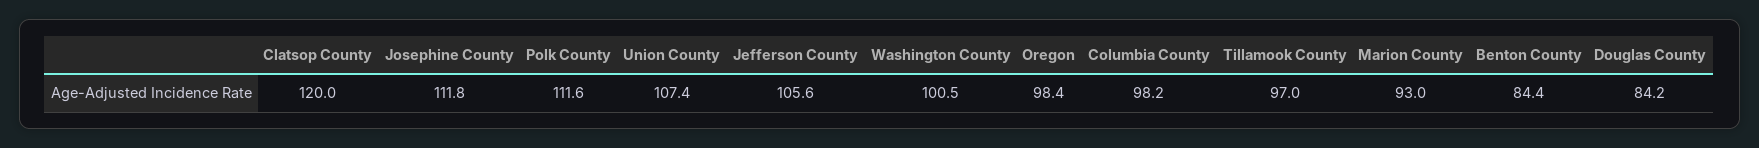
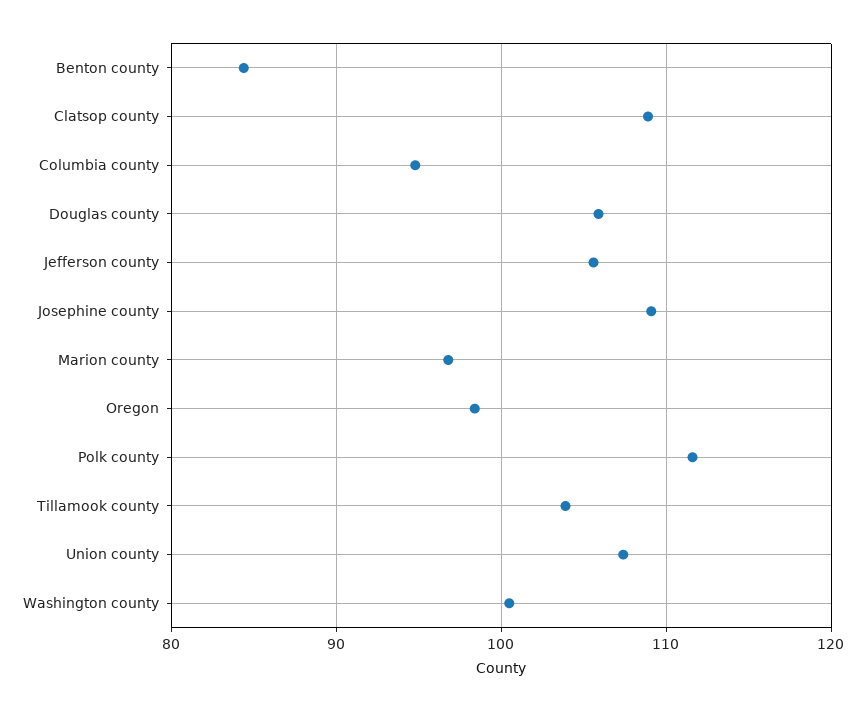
Clatsop County: 120 -> 109
Josephine County: 111.8 -> 109
Columbia County: 98.2 -> 95
Tillamook County: 97 -> 104
Marion County: 93 -> 97
Douglas County: 84.2 -> 106

